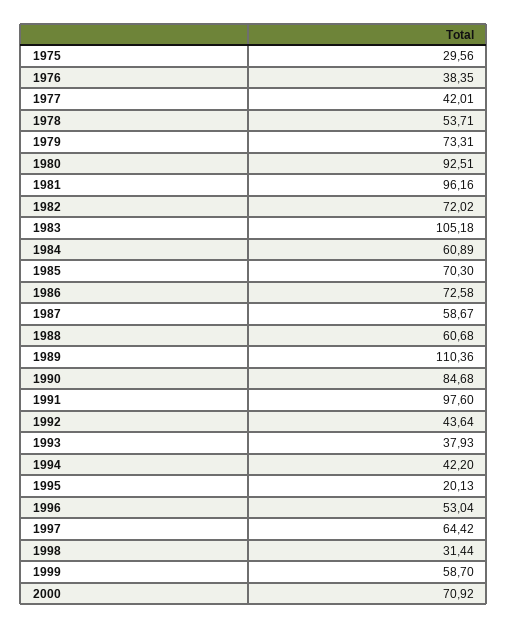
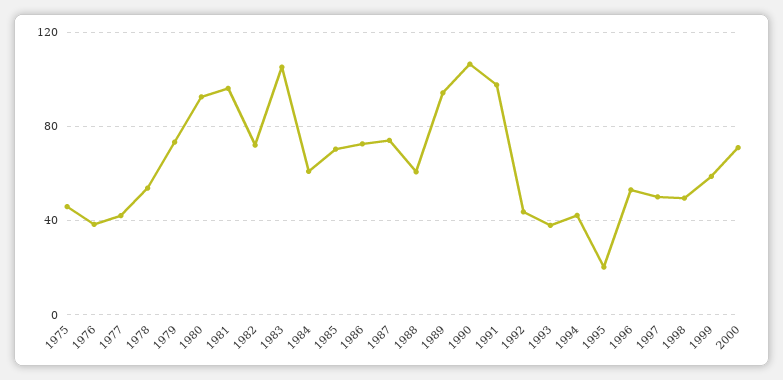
1975: 29.56 -> 45
1987: 58.67 -> 75
1989: 110.36 -> 95
1990: 84.68 -> 105
1997: 64.42 -> 50
1998: 31.44 -> 50

